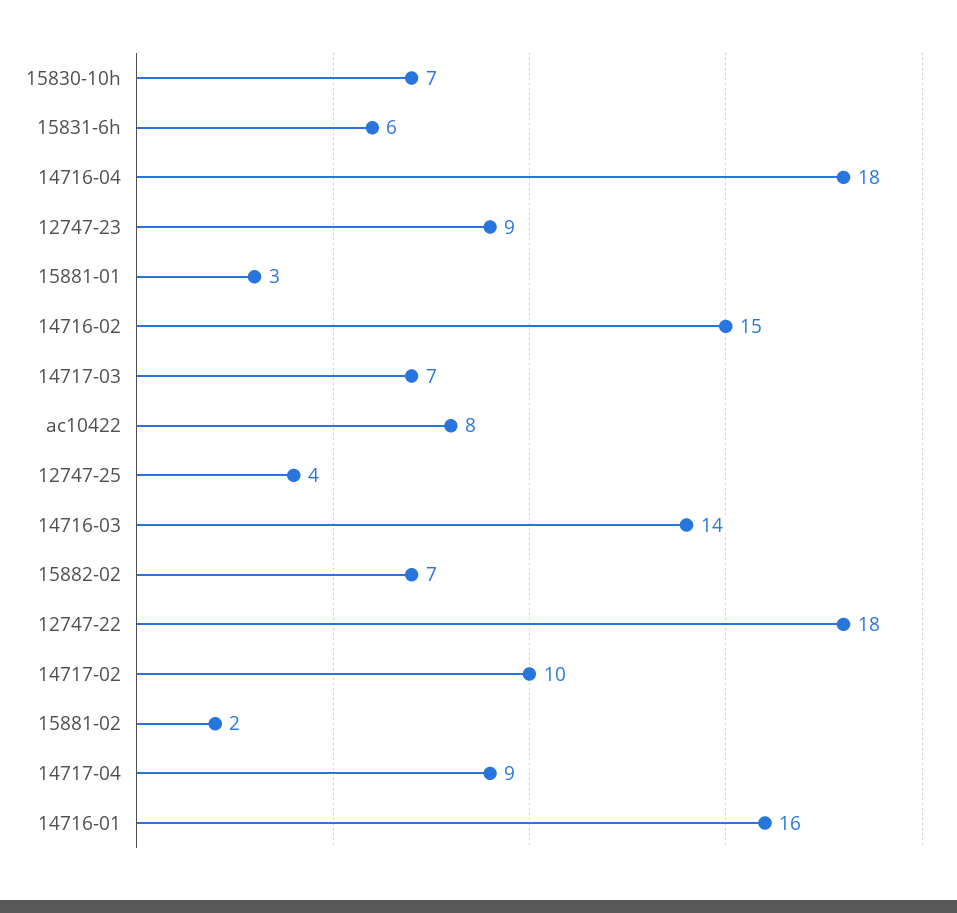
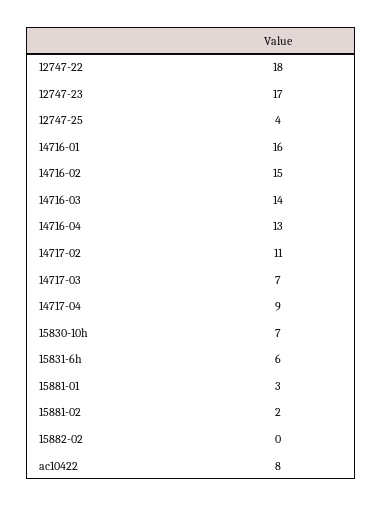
14716-04: 18 -> 13
12747-23: 9 -> 17
15882-02: 7 -> 0
14717-02: 10 -> 11

